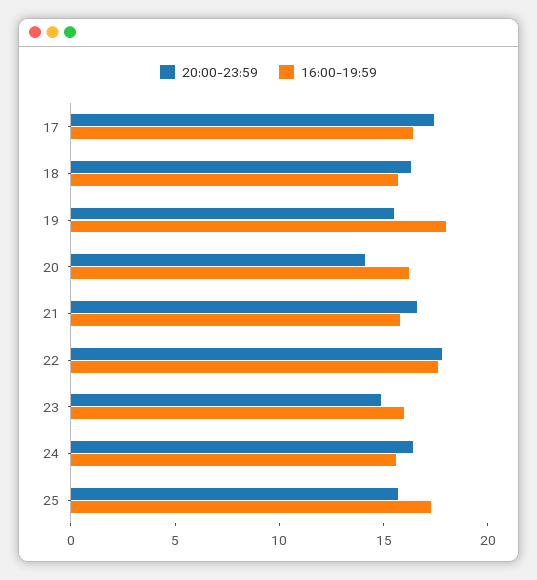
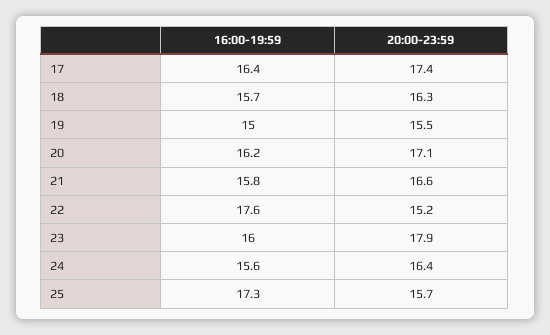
16:00-19:59, 19: 18 -> 15
20:00-23:59, 20: 14 -> 17.1
20:00-23:59, 22: 18 -> 15.2
20:00-23:59, 23: 15 -> 17.9

